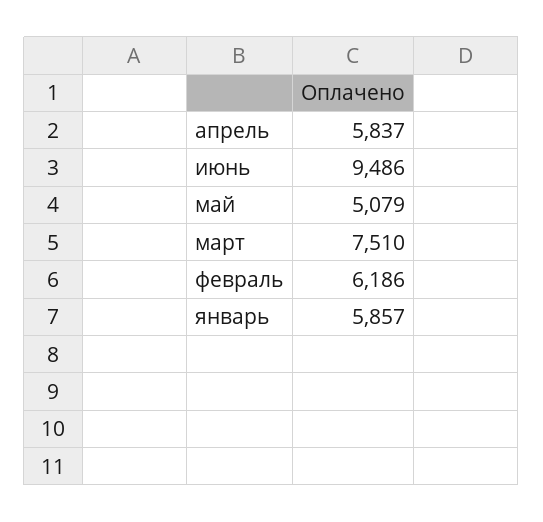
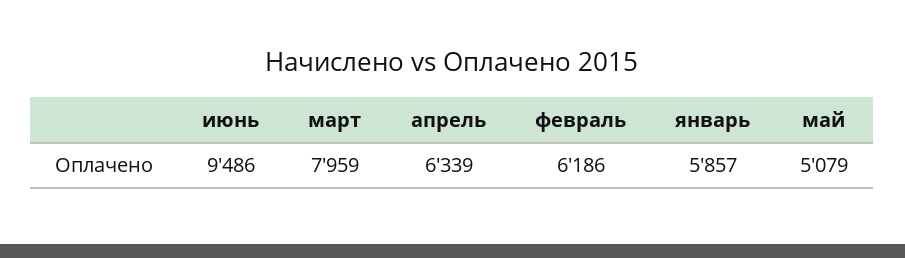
апрель: 5837 -> 6339
март: 7510 -> 7959

